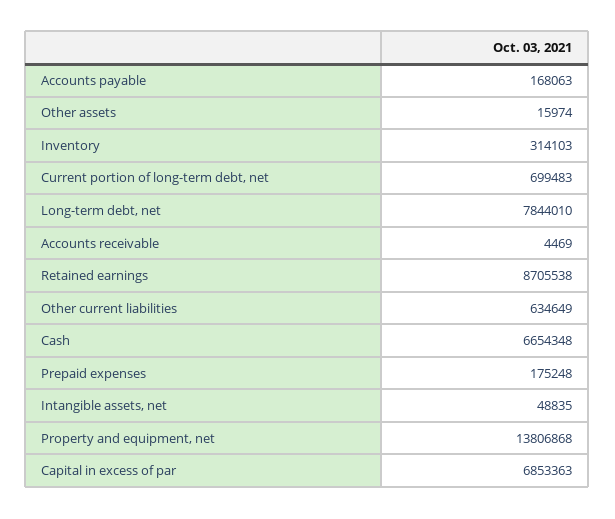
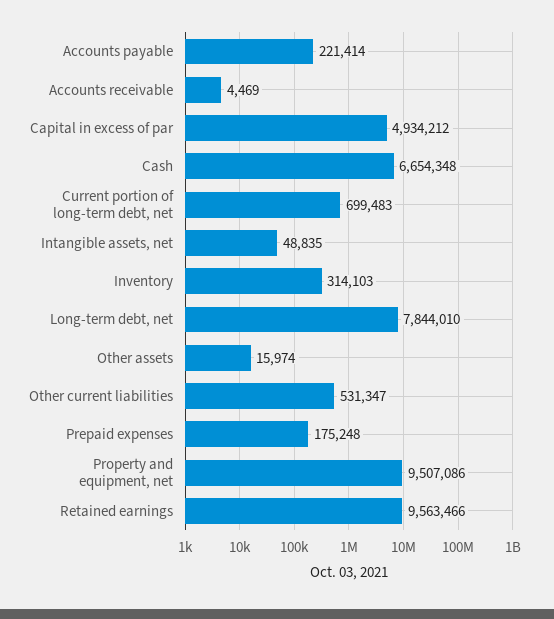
Accounts payable: 168063 -> 221414
Retained earnings: 8705538 -> 9563466
Other current liabilities: 634649 -> 531347
Property and equipment, net: 13806868 -> 9507086
Capital in excess of par: 6853363 -> 4934212

